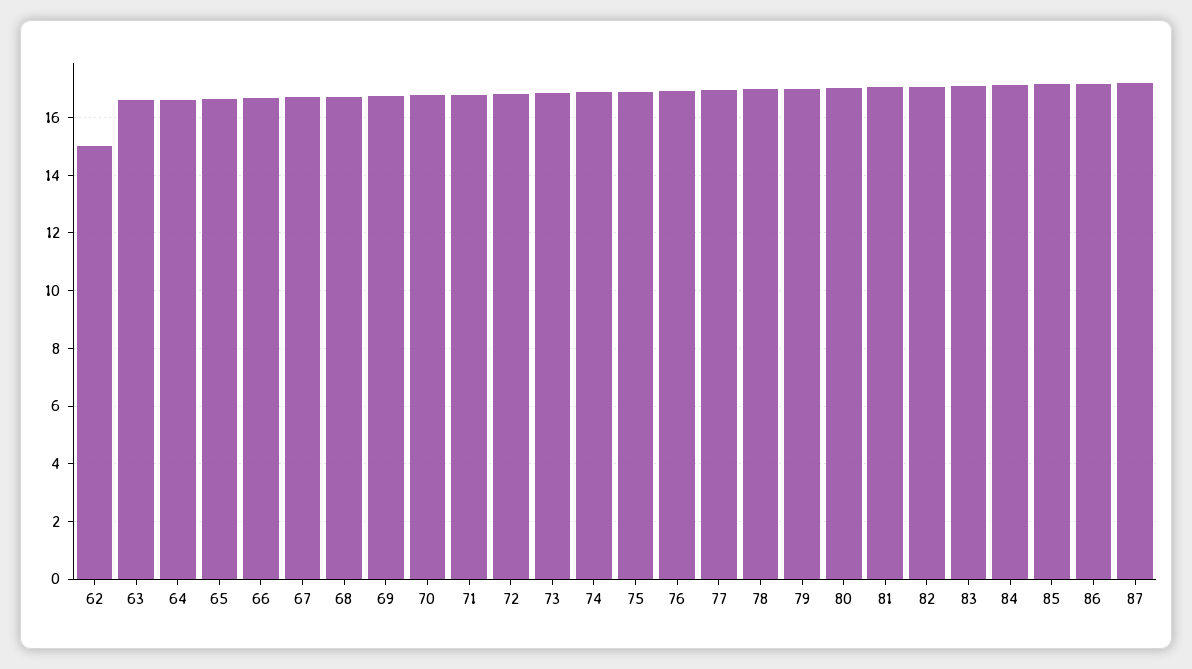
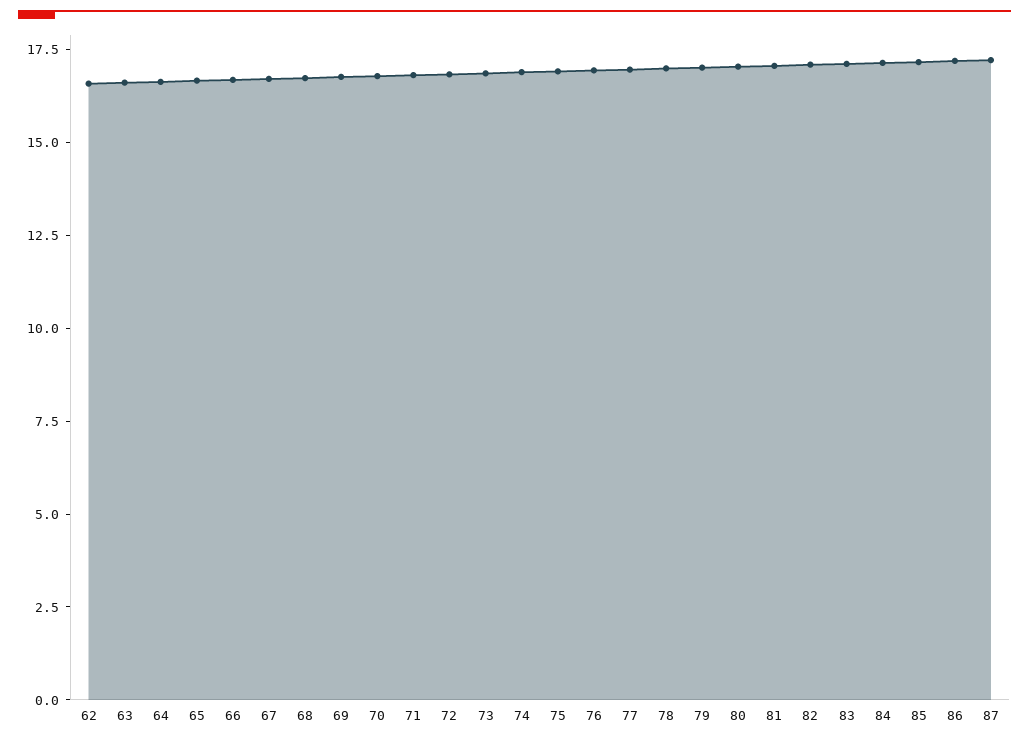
62: 15 -> 16.5

